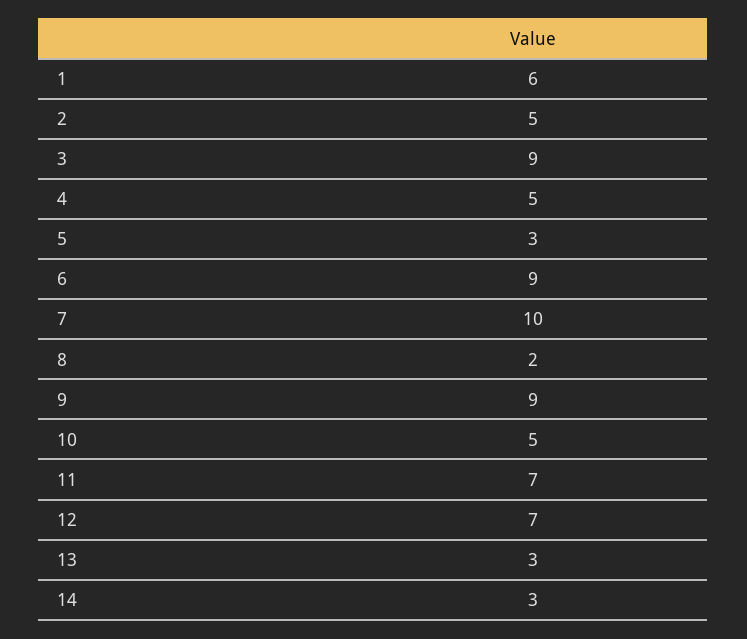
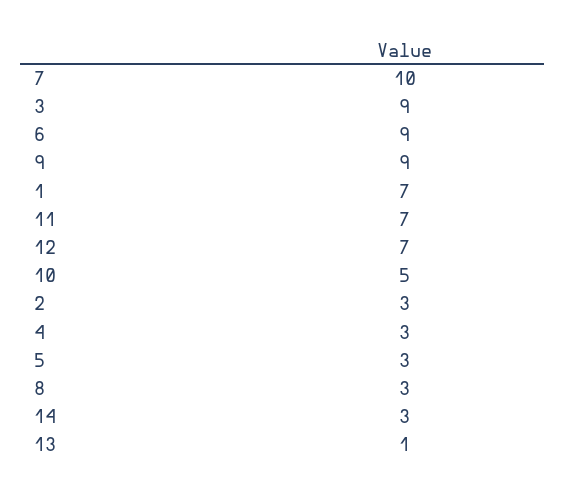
1: 6 -> 7
2: 5 -> 3
4: 5 -> 3
8: 2 -> 3
13: 3 -> 1

